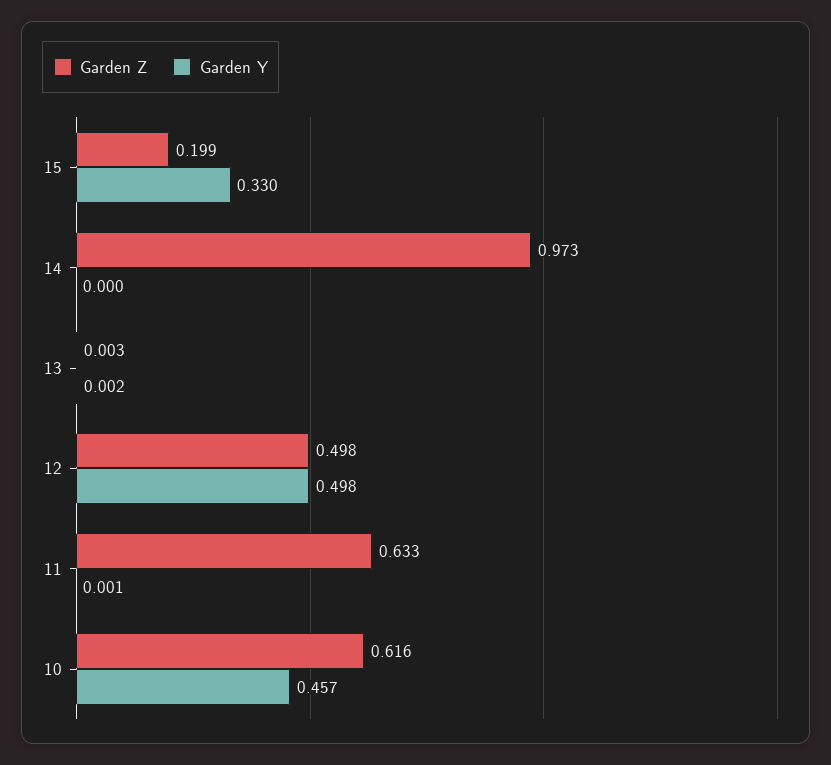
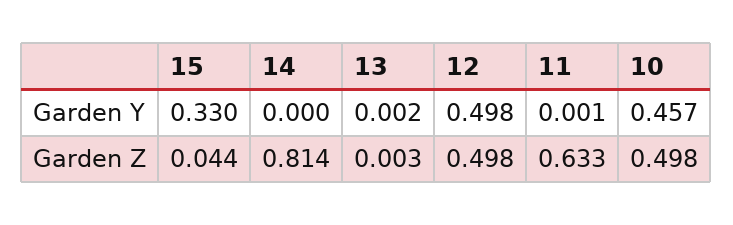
Garden Z, 15: 0.199 -> 0.044
Garden Z, 14: 0.973 -> 0.814
Garden Z, 10: 0.616 -> 0.498

